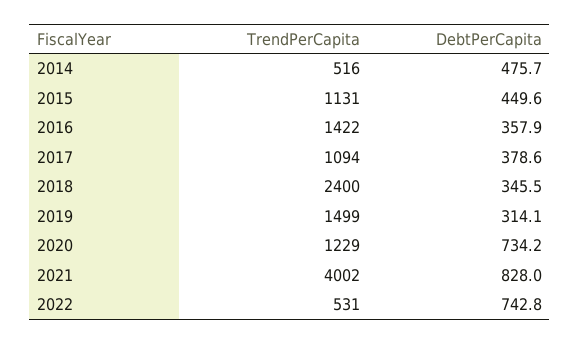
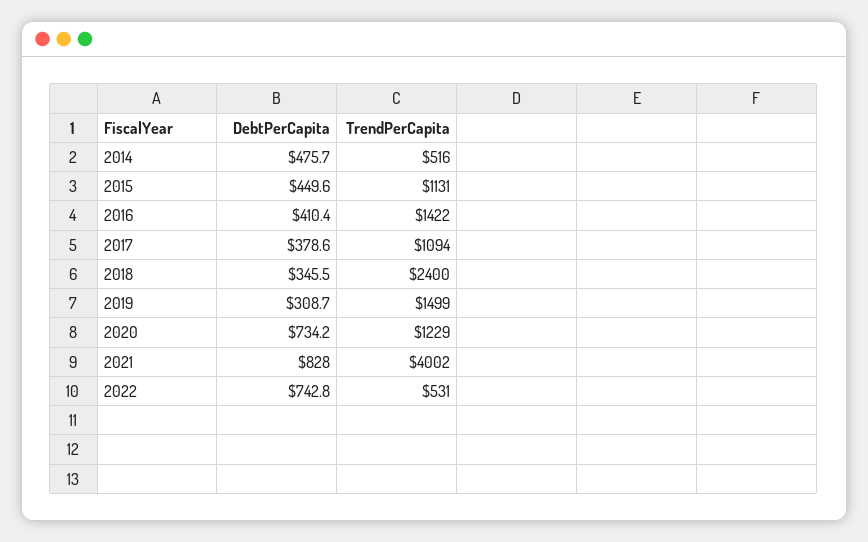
DebtPerCapita, 2016: 357.9 -> 410.4
DebtPerCapita, 2019: 314.1 -> 308.7

